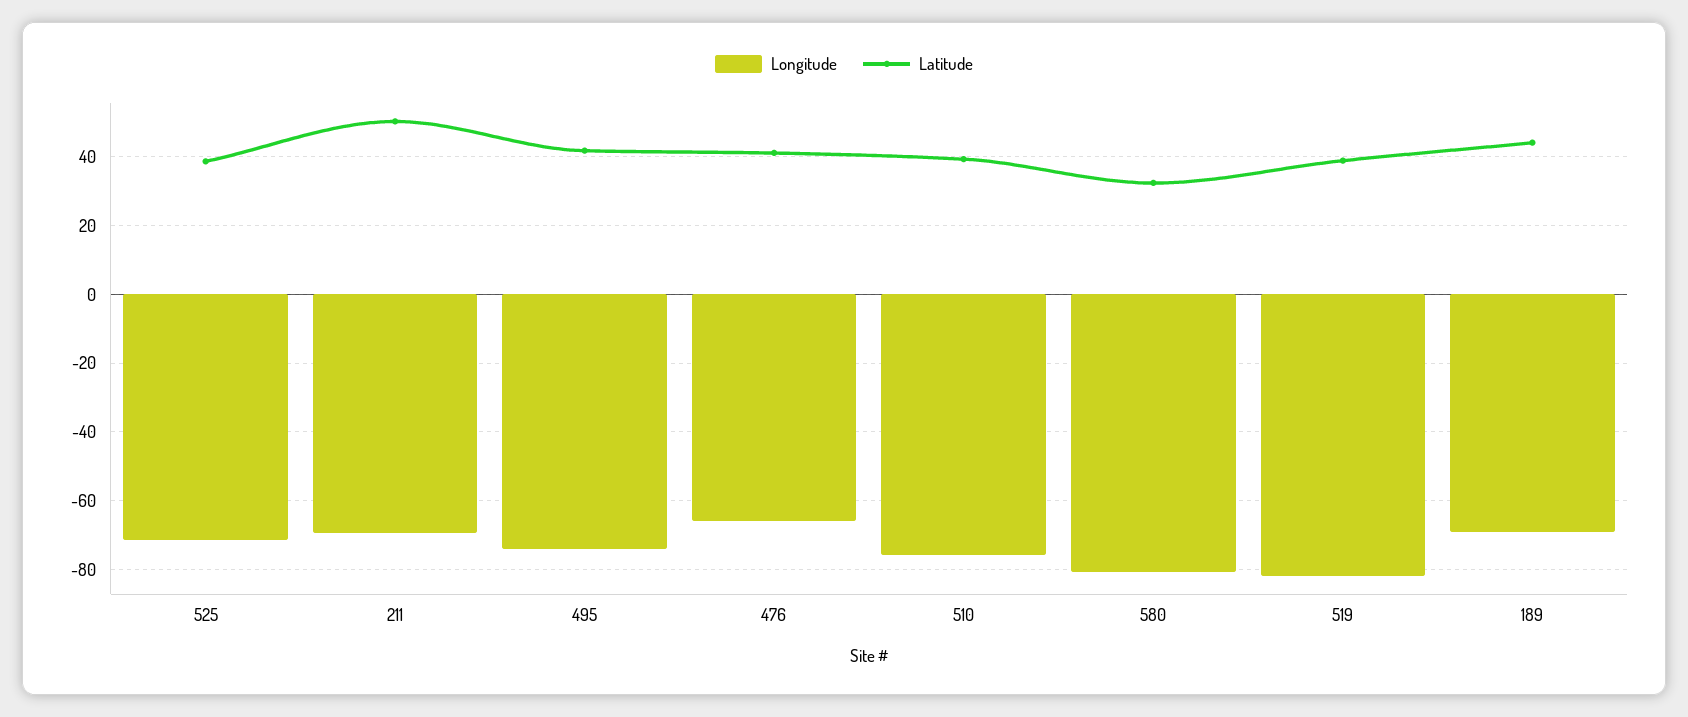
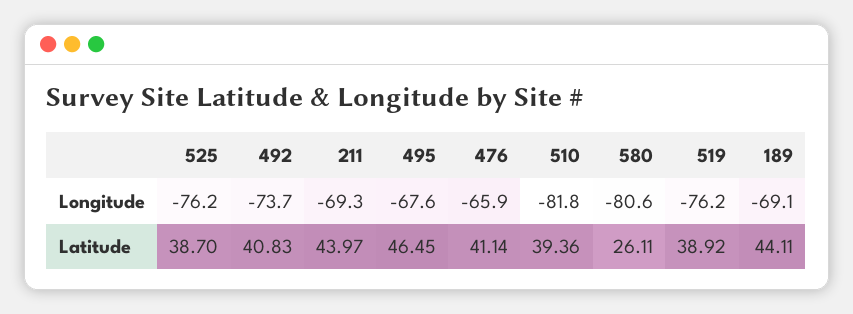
Longitude, 525: -72 -> -76.2
Latitude, 211: 50 -> 43.97
Longitude, 495: -74 -> -67.6
Latitude, 495: 42 -> 46.45
Longitude, 510: -76 -> -81.8
Latitude, 580: 32 -> 26.11
Longitude, 519: -82 -> -76.2
Longitude, 492: none -> -73.7
Latitude, 492: none -> 40.83

